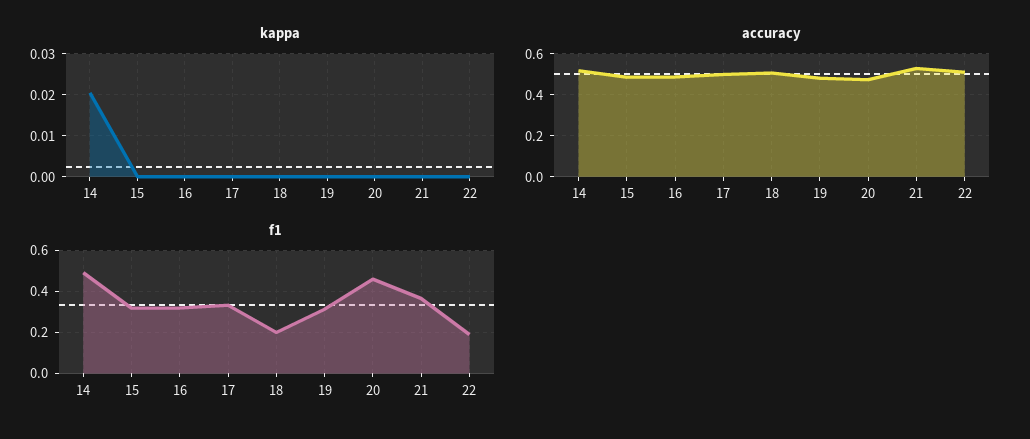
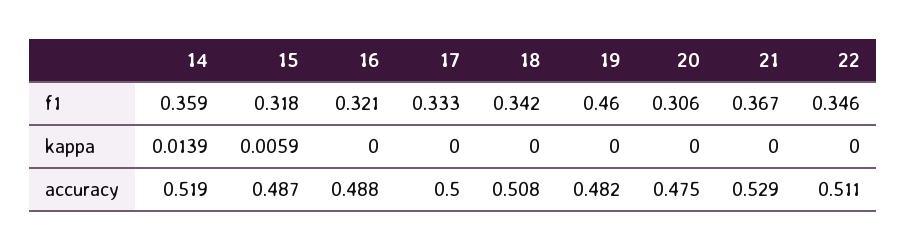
kappa, 14: 0.02 -> 0.0139
kappa, 15: 0 -> 0.0059
f1, 14: 0.5 -> 0.359
f1, 18: 0.2 -> 0.342
f1, 19: 0.3 -> 0.46
f1, 20: 0.45 -> 0.306
f1, 22: 0.2 -> 0.346

